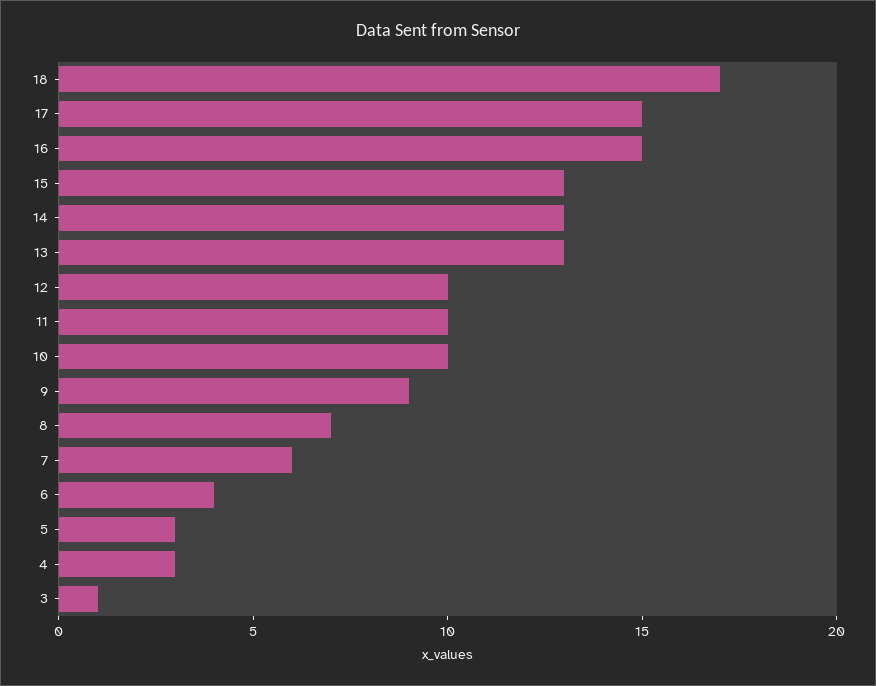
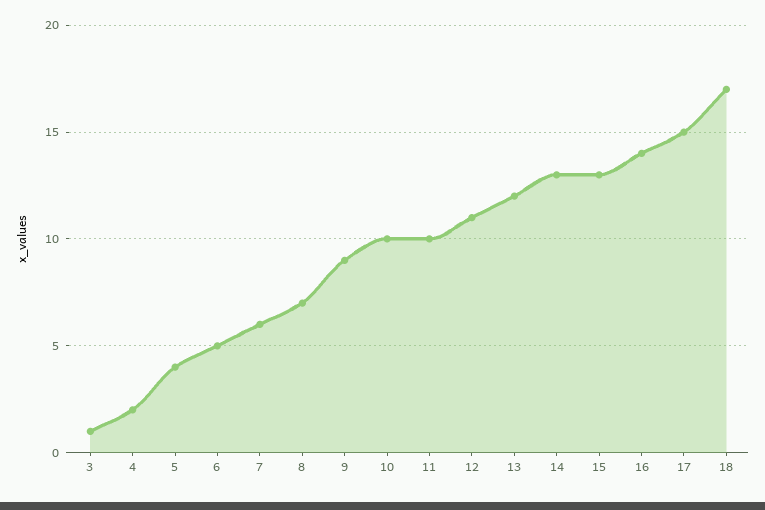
16: 15 -> 14
13: 13 -> 12
12: 10 -> 11
6: 4 -> 5
5: 3 -> 4
4: 3 -> 2

